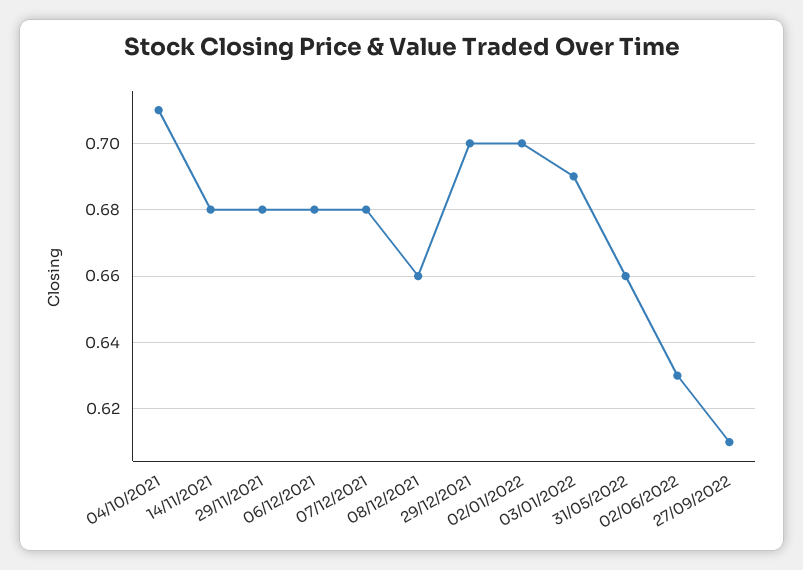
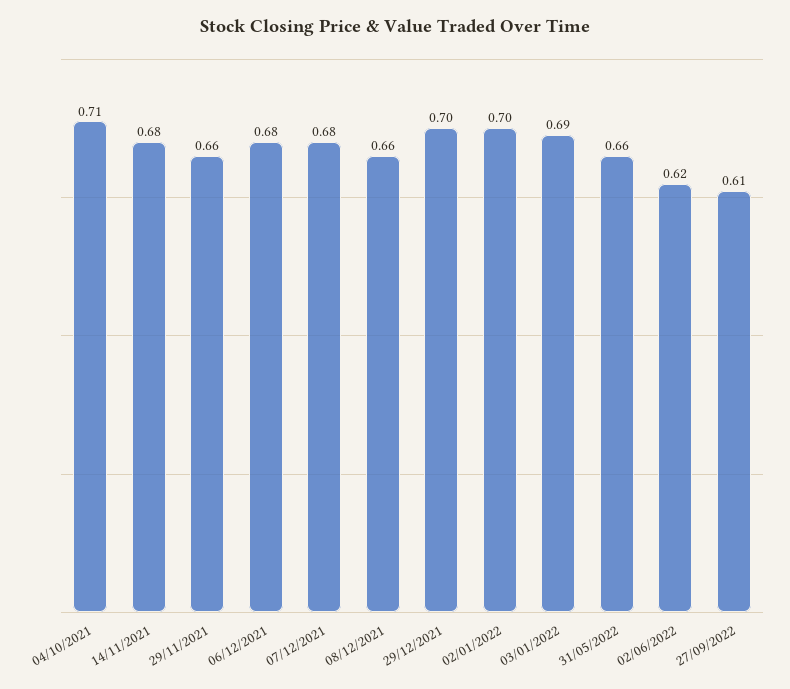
29/11/2021: 0.68 -> 0.66
02/06/2022: 0.63 -> 0.62

